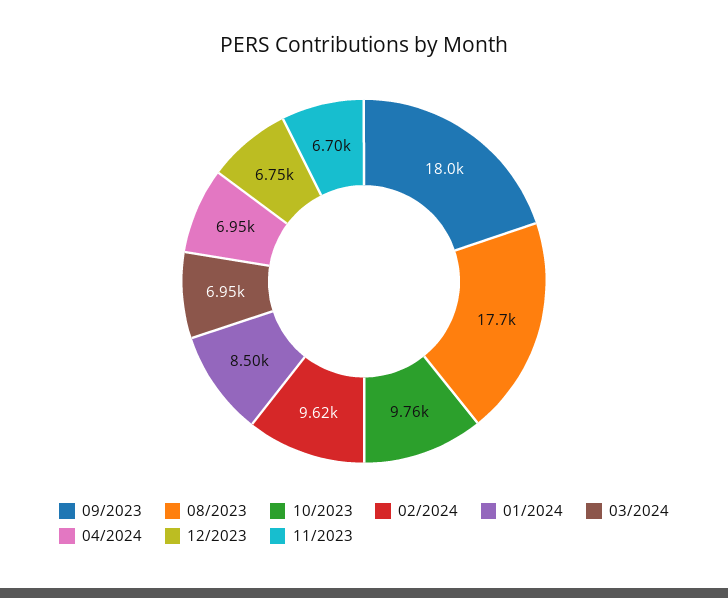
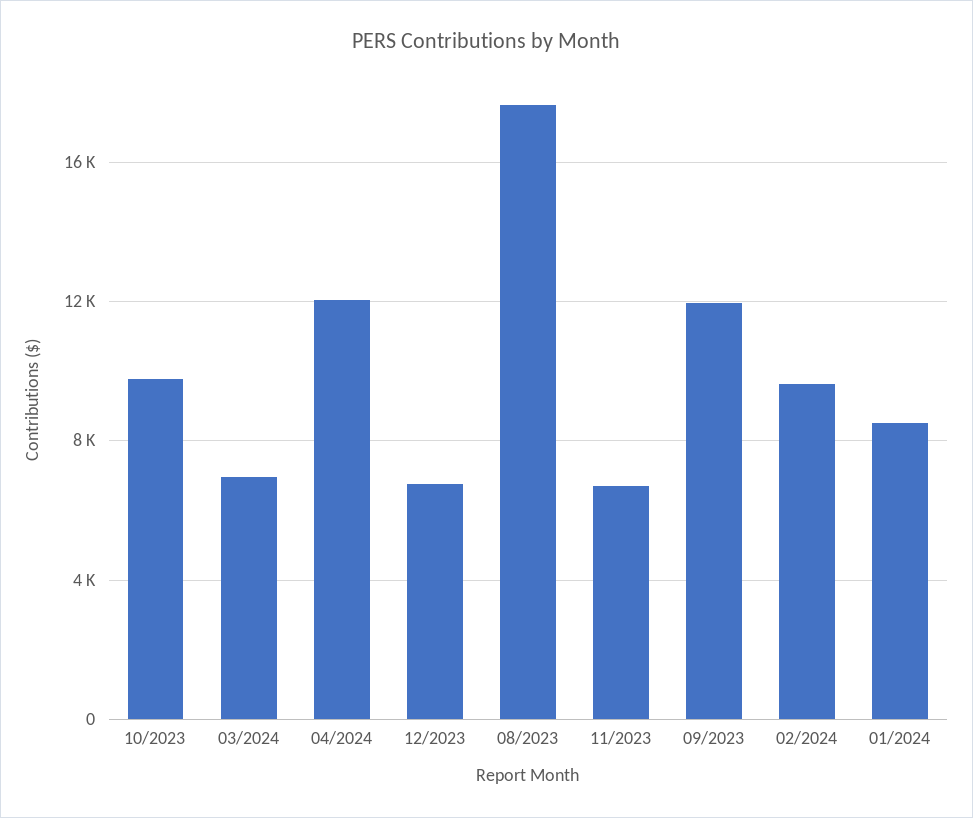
09/2023: 18000 -> 12000
04/2024: 6950 -> 12000

